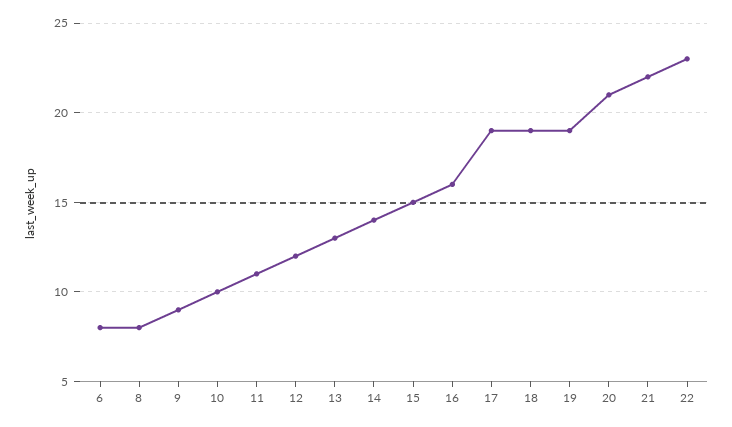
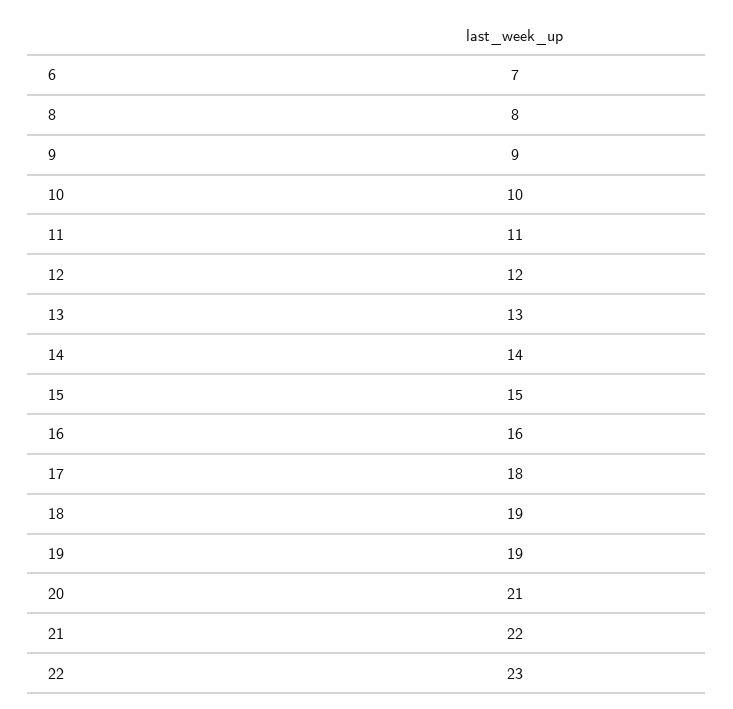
6: 8 -> 7
17: 19 -> 18

